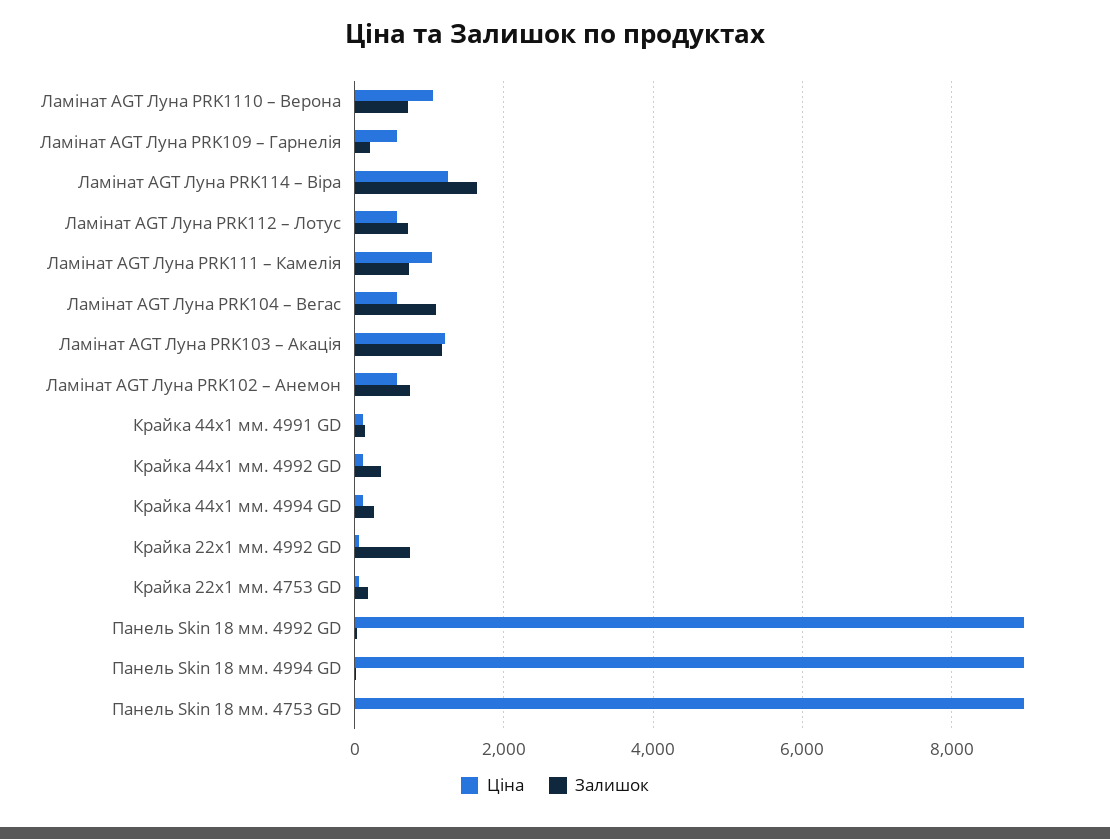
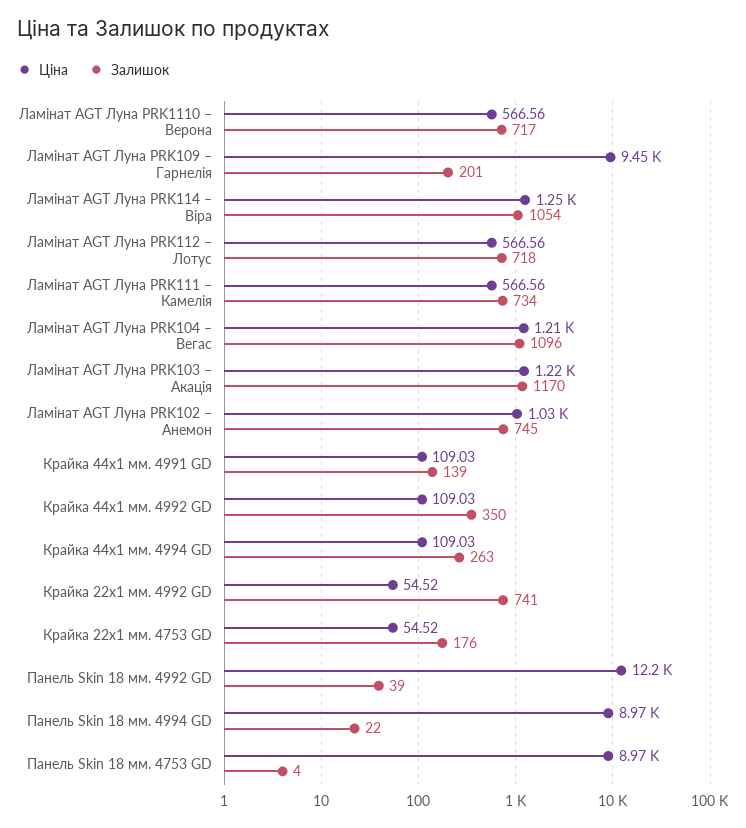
Ціна, Ламінат AGT Луна PRK1110 – Верона: 1000 -> 566.56
Ціна, Ламінат AGT Луна PRK109 – Гарнелія: 600 -> 9450
Залишок, Ламінат AGT Луна PRK114 – Віра: 1600 -> 1054
Ціна, Ламінат AGT Луна PRK111 – Камелія: 1000 -> 566.56
Ціна, Ламінат AGT Луна PRK104 – Вегас: 600 -> 1210
Ціна, Ламінат AGT Луна PRK102 – Анемон: 600 -> 1030
Ціна, Панель Skin 18 мм. 4992 GD: 9000 -> 12200

